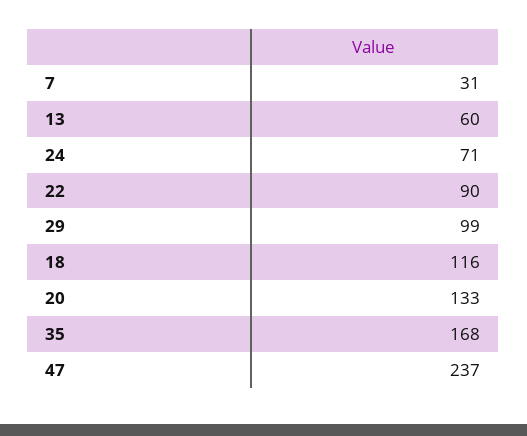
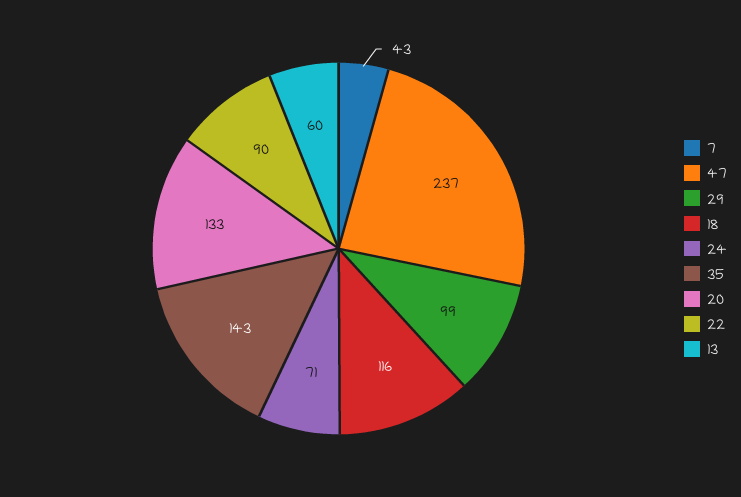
7: 31 -> 43
35: 168 -> 143

